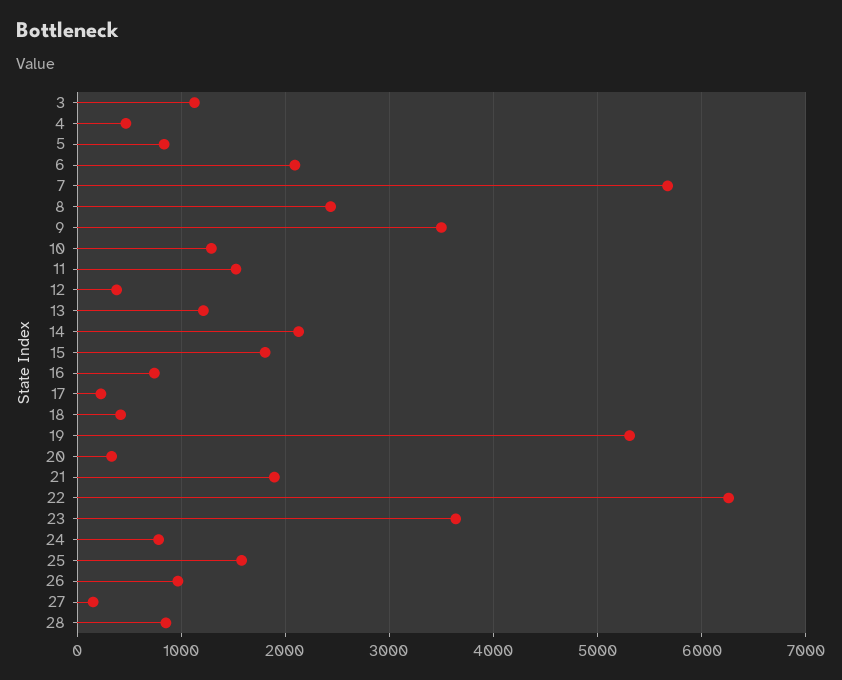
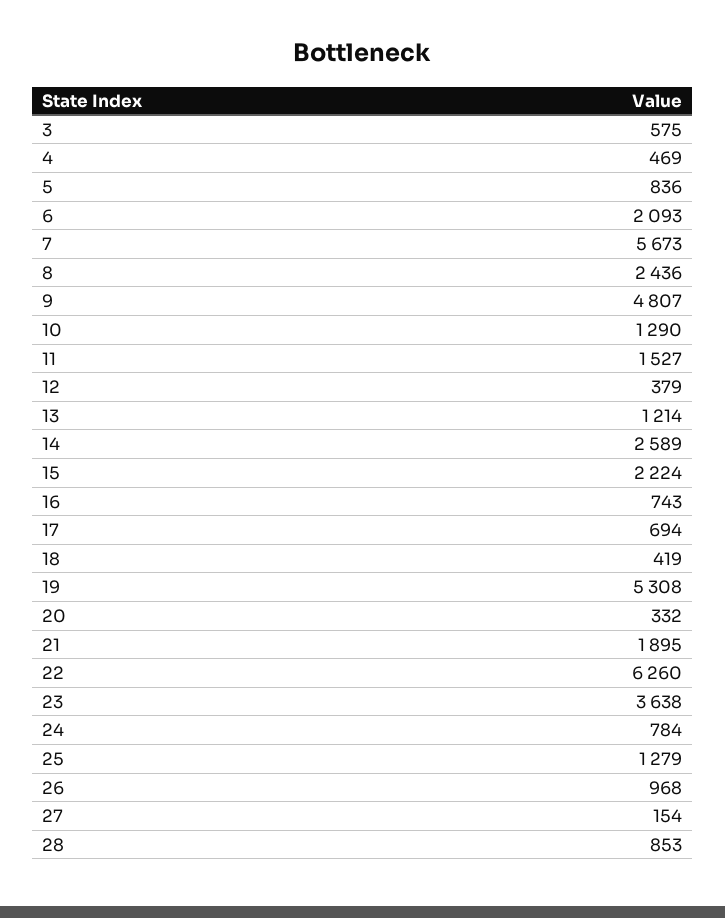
3: 1100 -> 575
9: 3500 -> 4807
14: 2100 -> 2589
15: 1800 -> 2224
17: 200 -> 694
25: 1600 -> 1279

